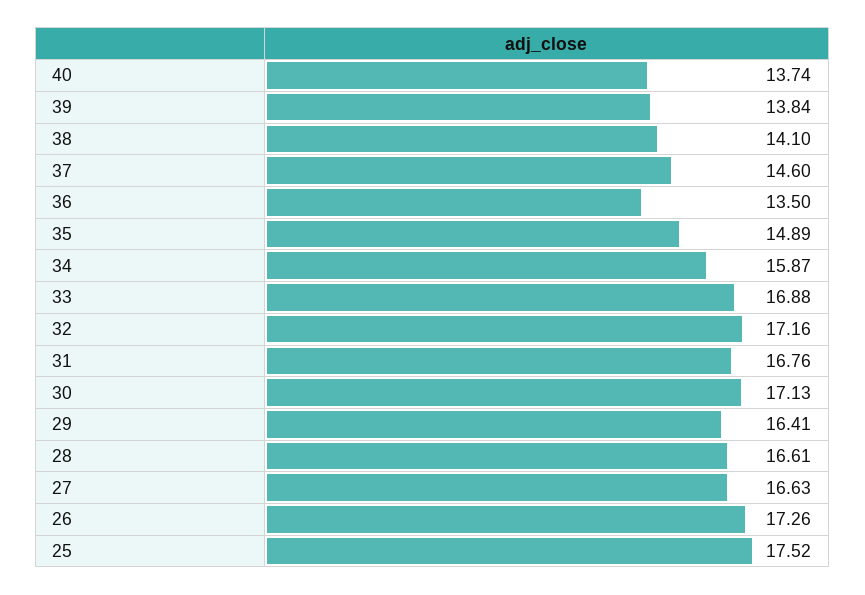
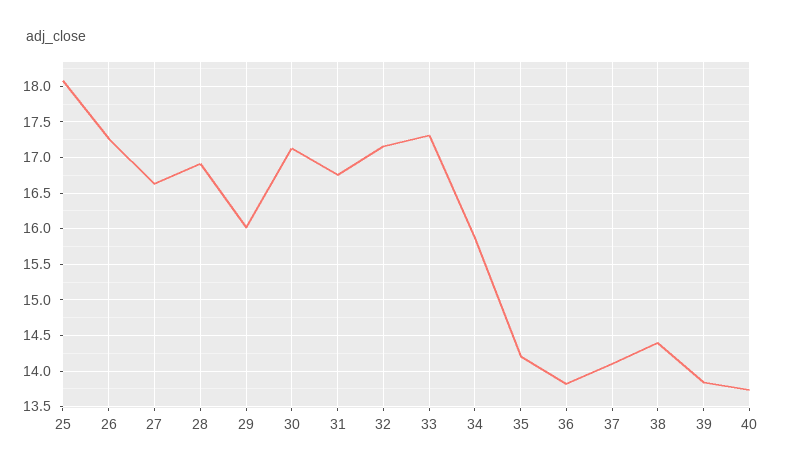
38: 14.1 -> 14.4
37: 14.6 -> 14.1
36: 13.5 -> 13.8
35: 14.89 -> 14.2
33: 16.88 -> 17.3
29: 16.41 -> 16
28: 16.61 -> 16.9
25: 17.52 -> 18.1

